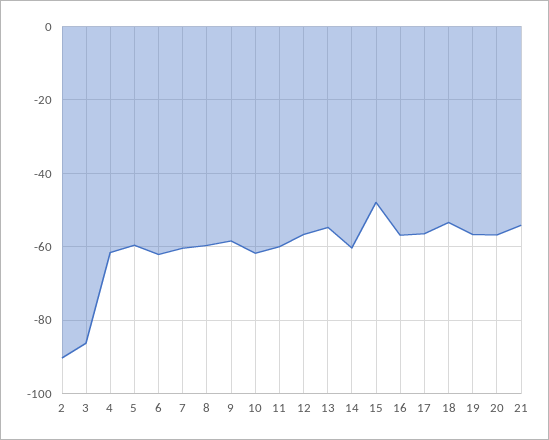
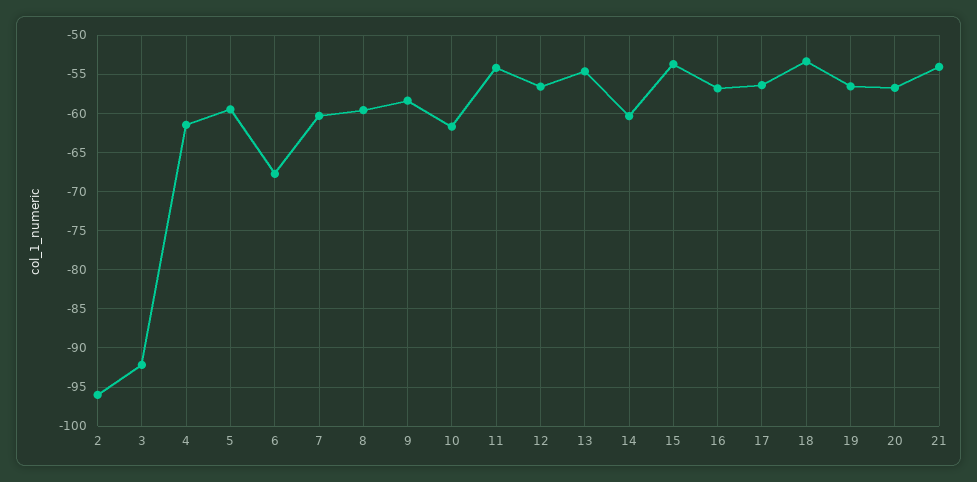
2: -90 -> -96
3: -86 -> -92
6: -62 -> -68
11: -60 -> -54
15: -48 -> -54

